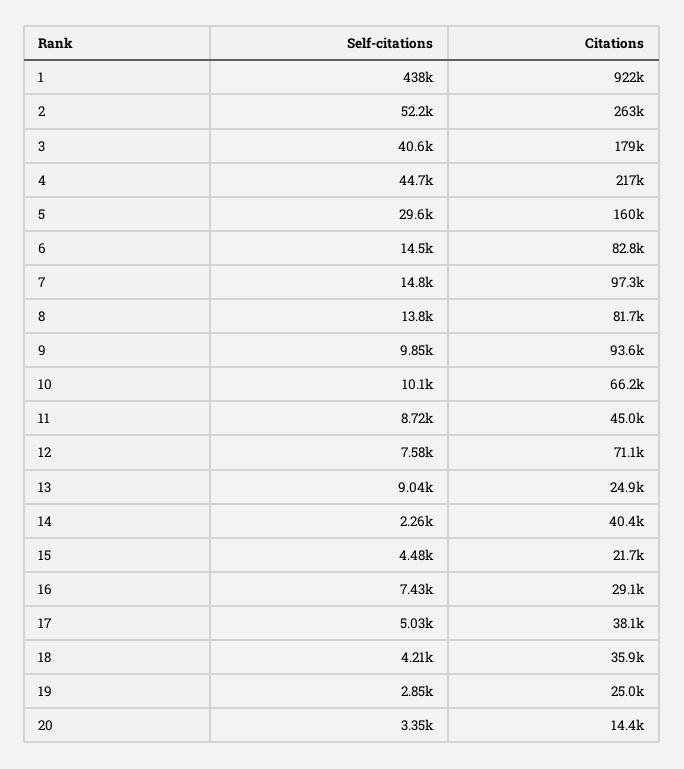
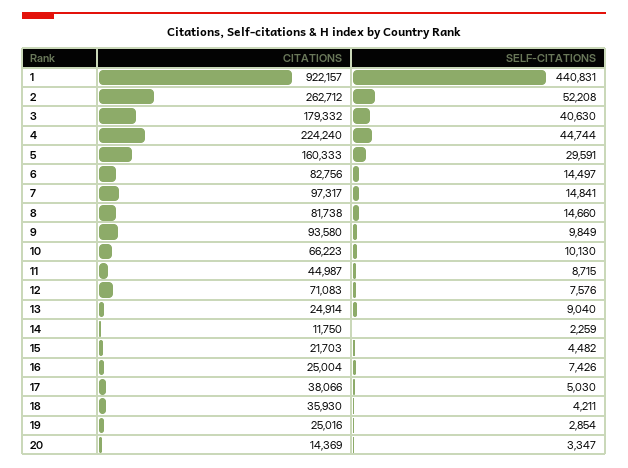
Self-citations, 1: 438000 -> 440831
Citations, 4: 217000 -> 224240
Self-citations, 8: 13800 -> 14660
Citations, 14: 40400 -> 11750
Citations, 16: 29100 -> 25004

